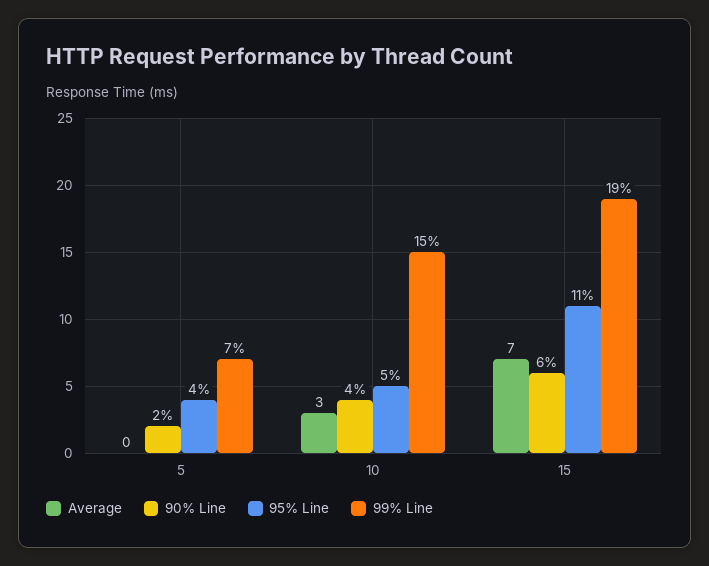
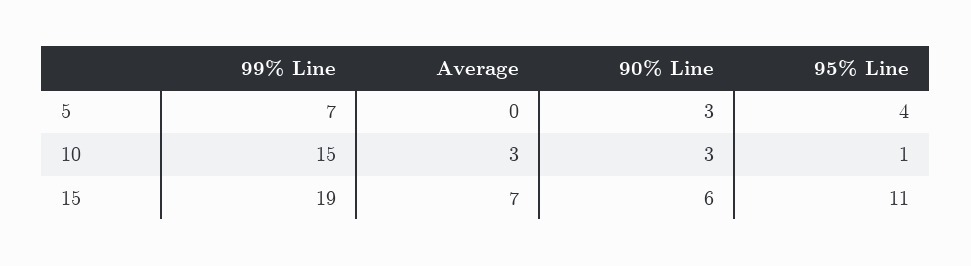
90% Line, 5: 2 -> 3
90% Line, 10: 4 -> 3
95% Line, 10: 5 -> 1

